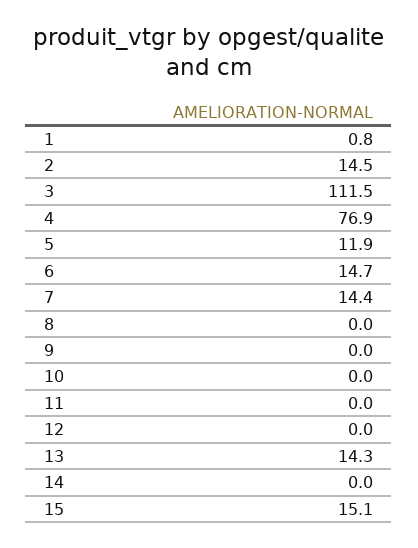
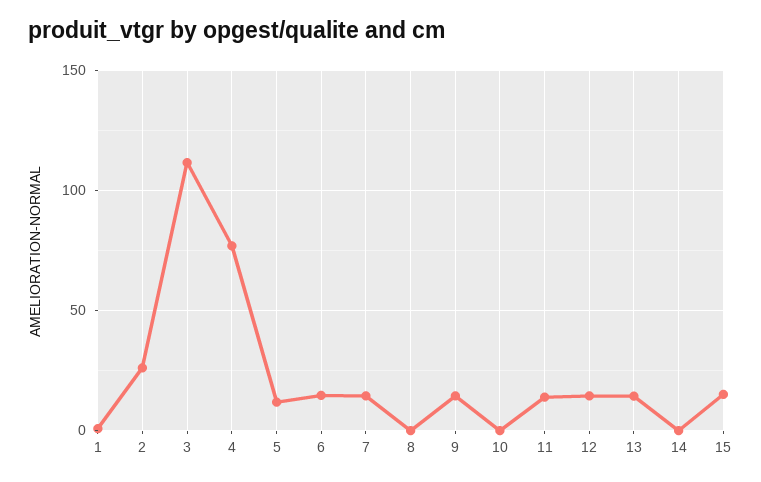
2: 14.5 -> 25
9: 0 -> 15
11: 0 -> 15
12: 0 -> 15

